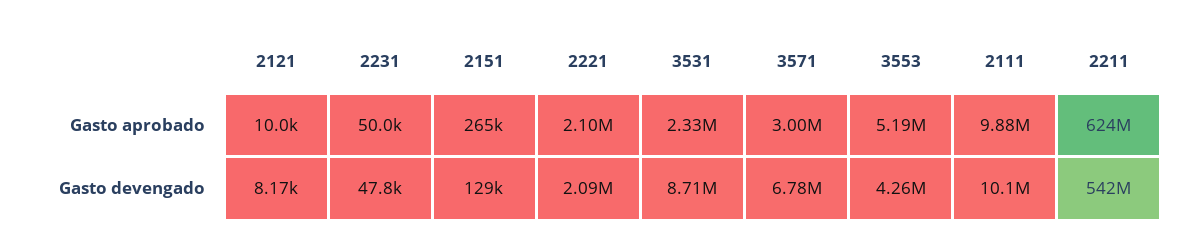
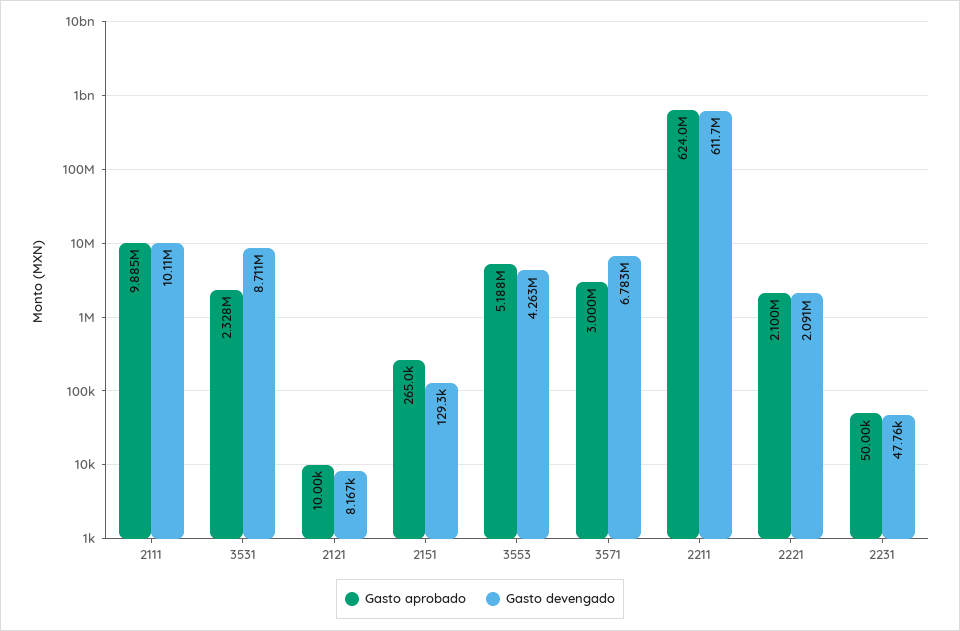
Gasto devengado, 2211: 542000000 -> 611700000

